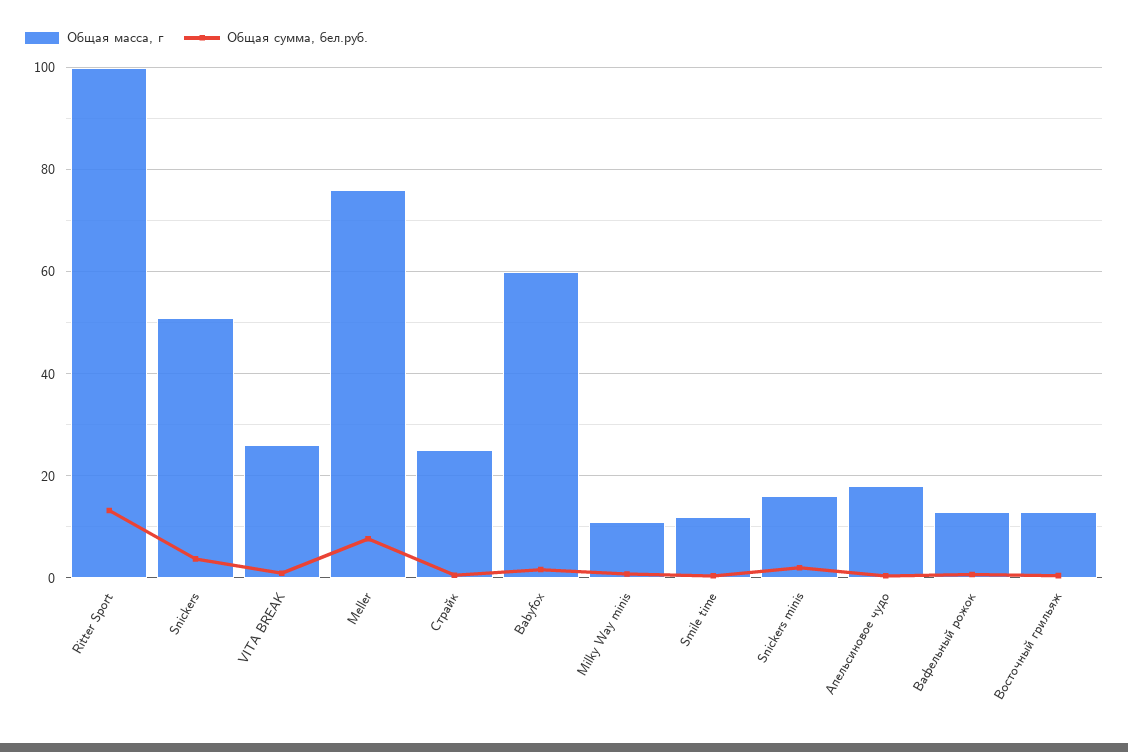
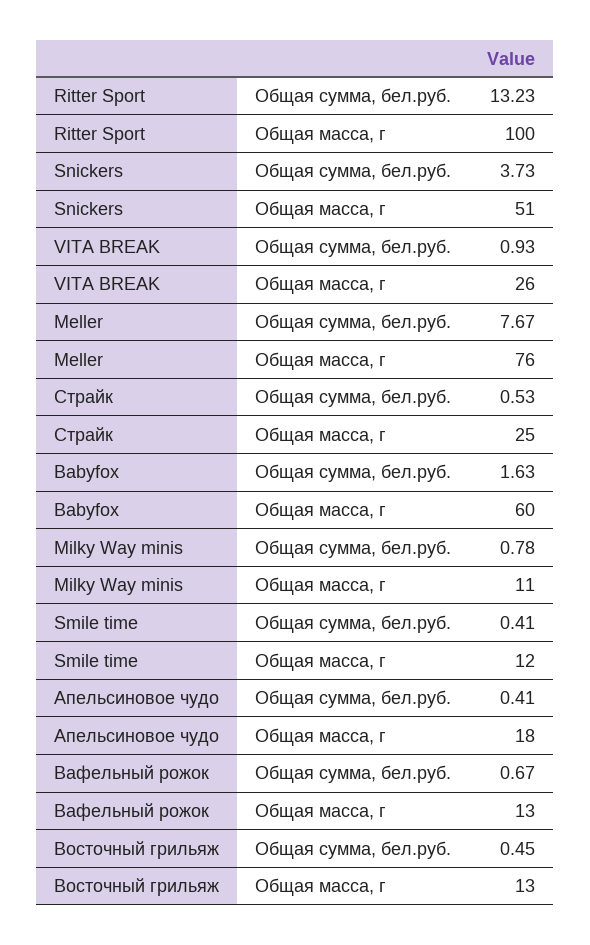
Общая масса, г, Snickers minis: 16 -> none
Общая сумма, бел.руб., Snickers minis: 2 -> none

